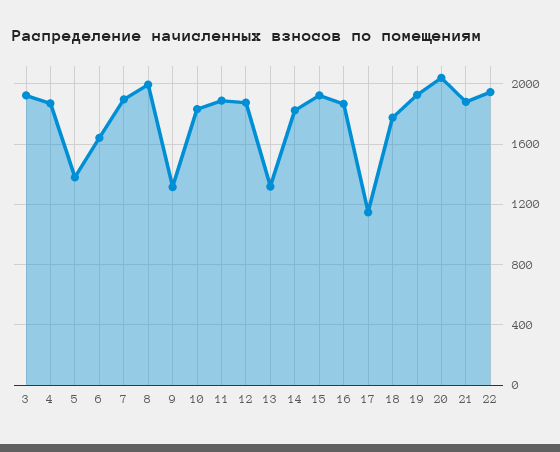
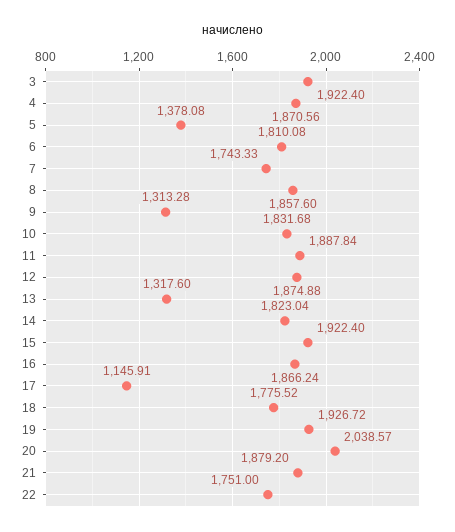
6: 1650 -> 1810.08
7: 1900 -> 1743.33
8: 2000 -> 1857.6
22: 1950 -> 1751

